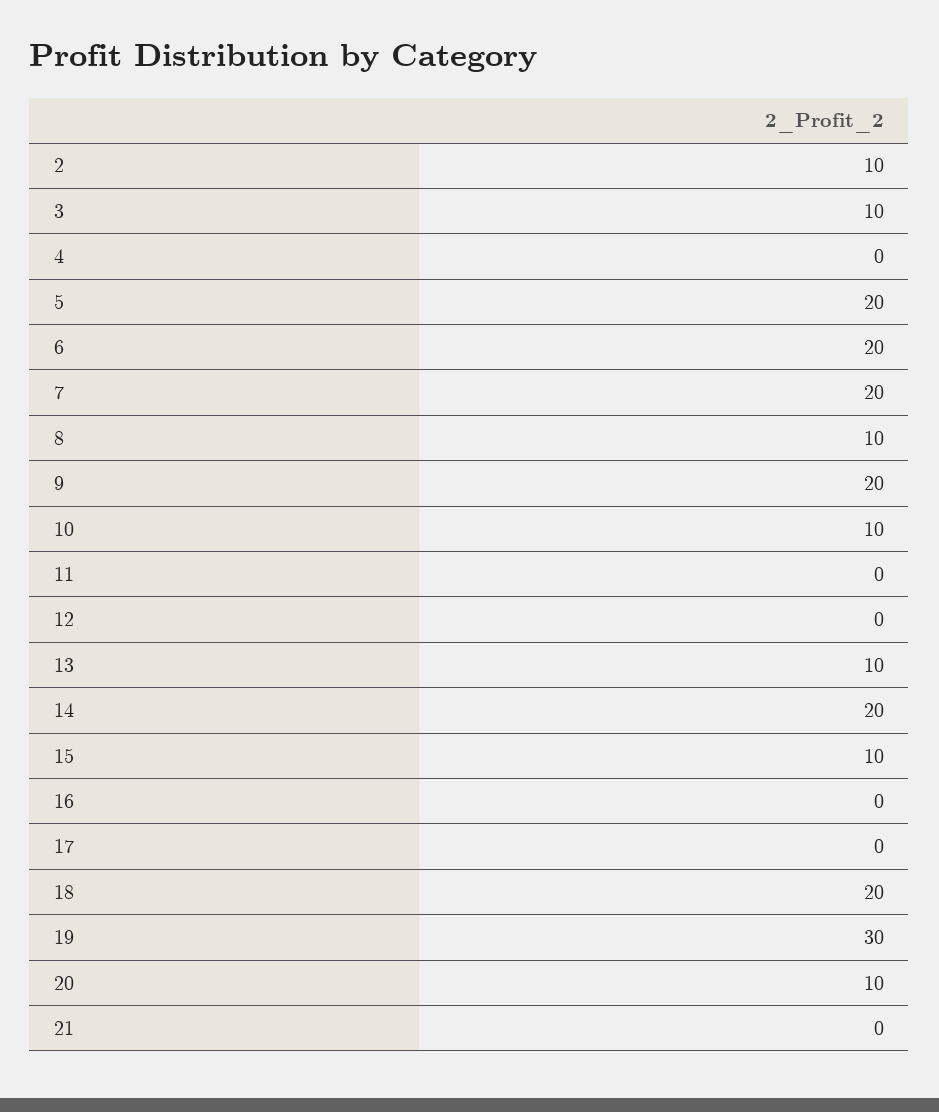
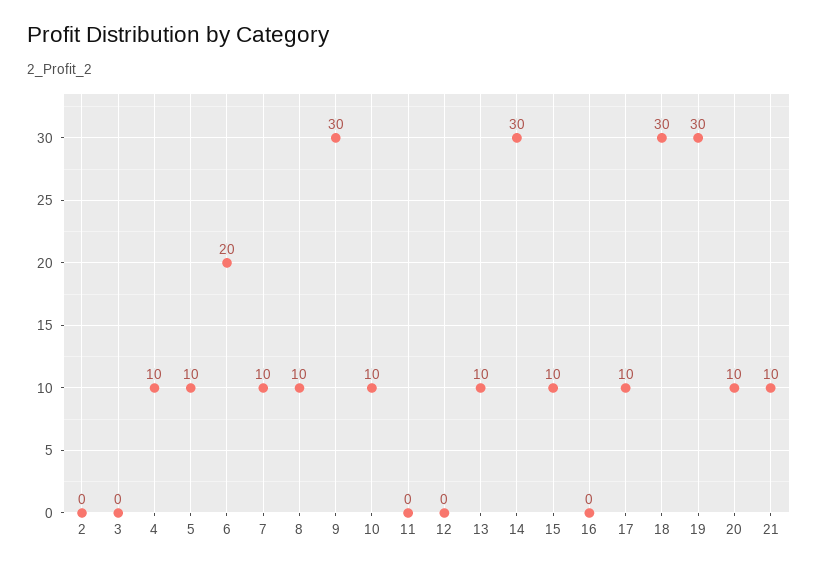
2: 10 -> 0
3: 10 -> 0
4: 0 -> 10
5: 20 -> 10
7: 20 -> 10
9: 20 -> 30
14: 20 -> 30
17: 0 -> 10
18: 20 -> 30
21: 0 -> 10

